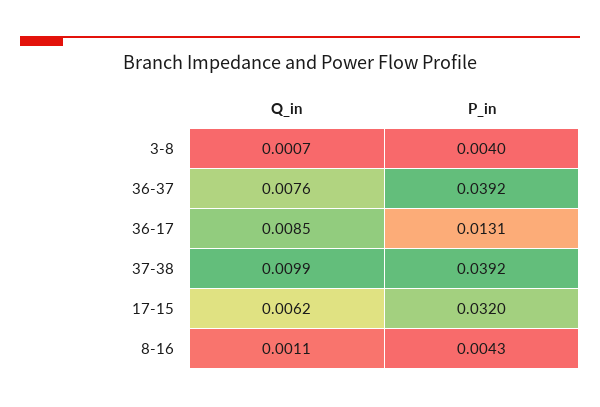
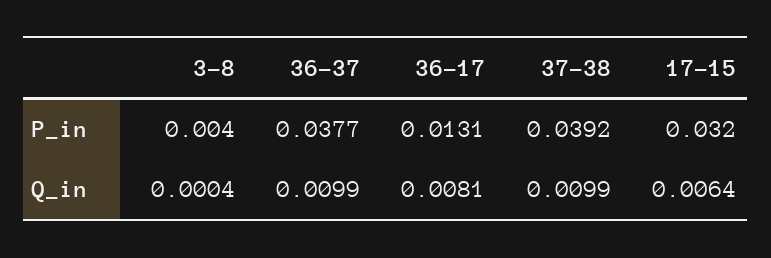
Q_in, 3-8: 0.0007 -> 0.0004
Q_in, 36-37: 0.0076 -> 0.0099
P_in, 36-37: 0.0392 -> 0.0377
Q_in, 36-17: 0.0085 -> 0.0081
Q_in, 17-15: 0.0062 -> 0.0064
Q_in, 8-16: 0.0011 -> none
P_in, 8-16: 0.0043 -> none

